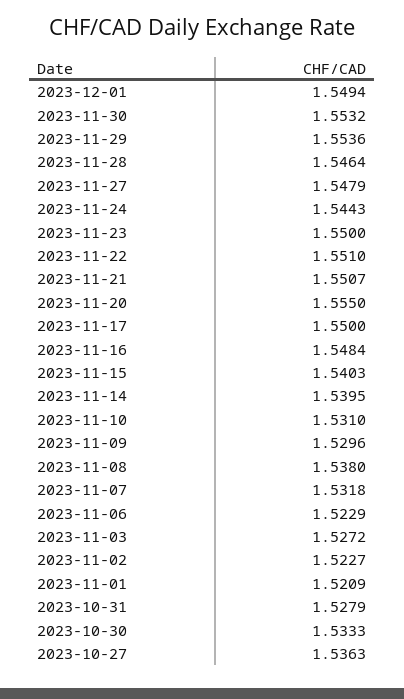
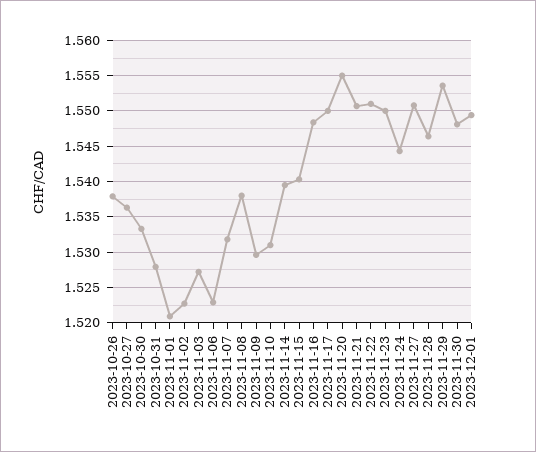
2023-11-30: 1.5532 -> 1.548
2023-11-27: 1.5479 -> 1.551
2023-10-26: none -> 1.538

